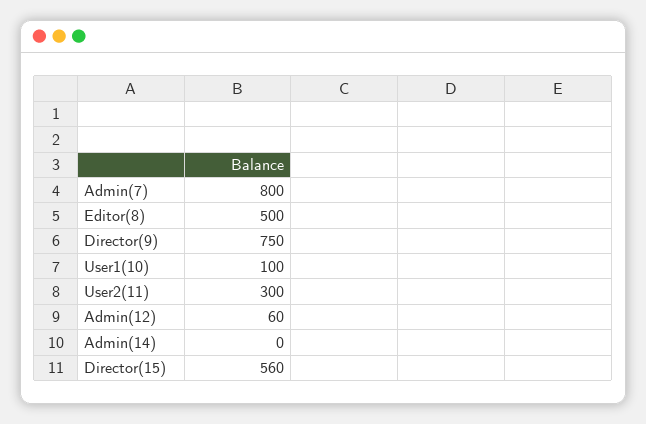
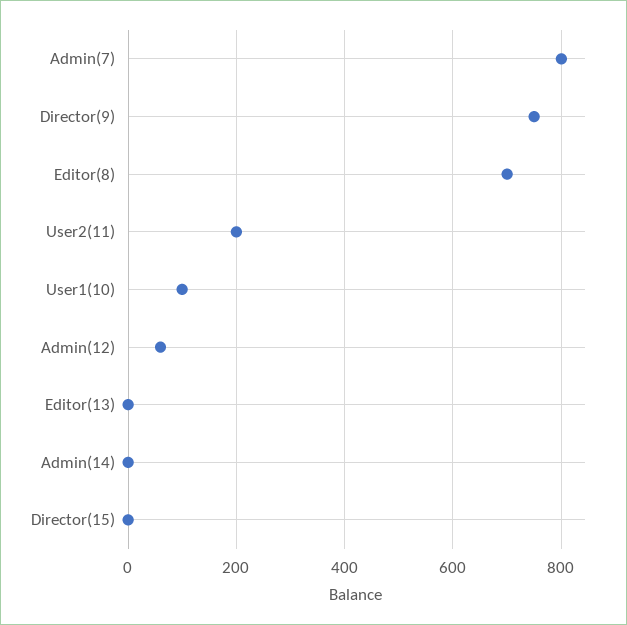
Editor(8): 500 -> 700
User2(11): 300 -> 200
Director(15): 560 -> 0
Editor(13): none -> 0

